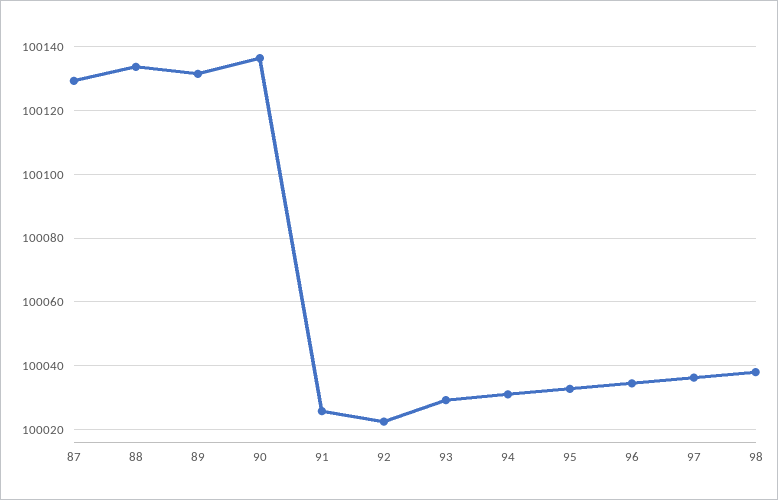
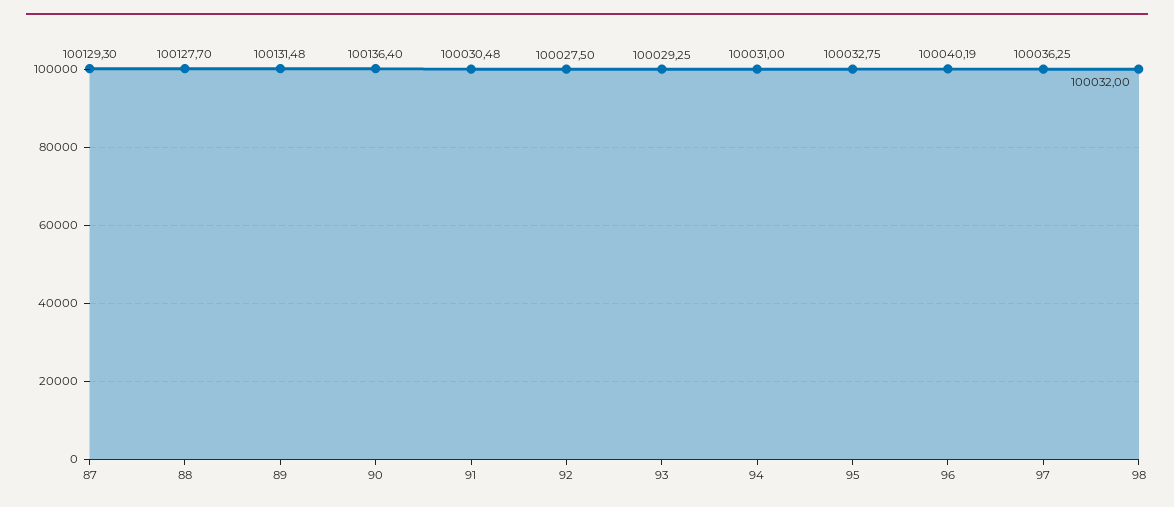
88: 100134 -> 100127.7
91: 100026 -> 100030.48
92: 100022 -> 100027.5
96: 100034 -> 100040.19
98: 100038 -> 100032

